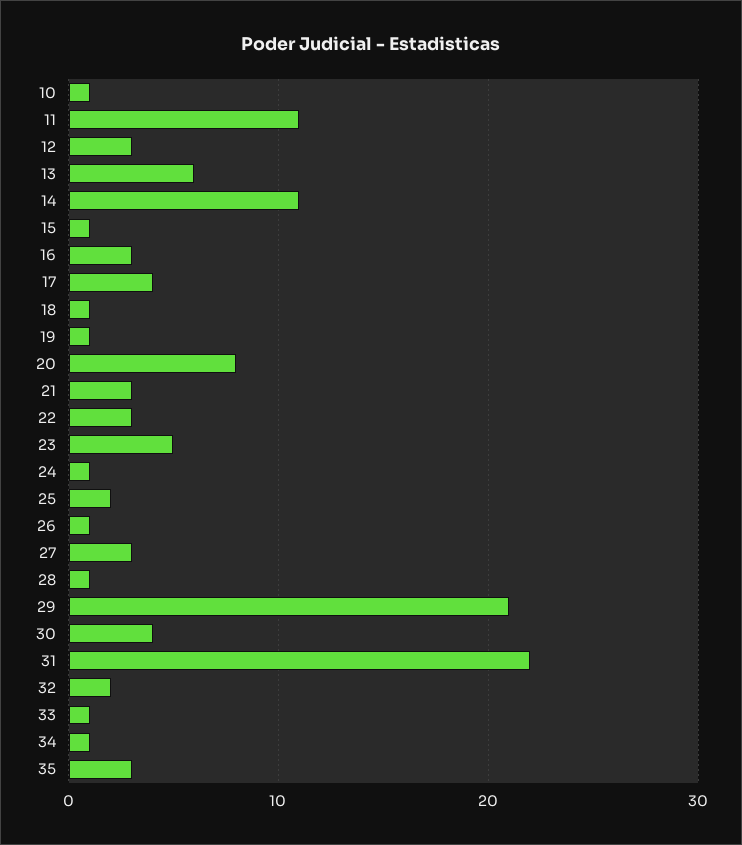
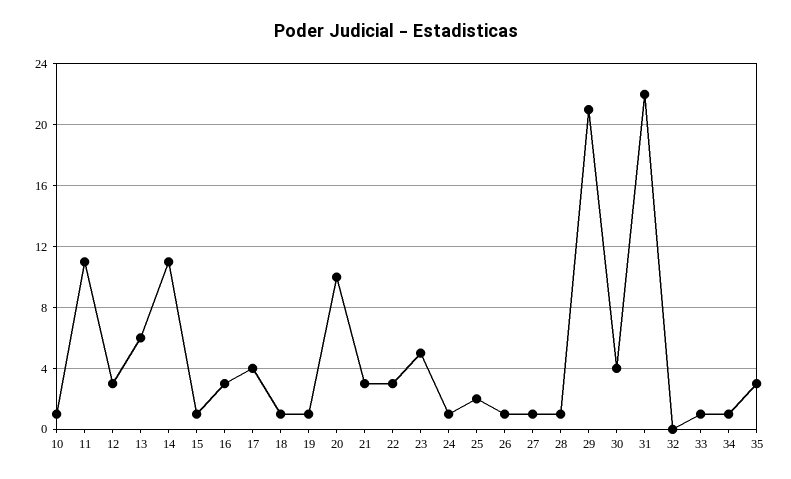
20: 8 -> 10
27: 3 -> 1
32: 2 -> 0

